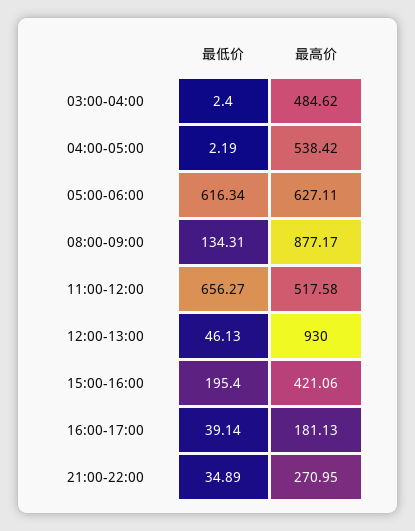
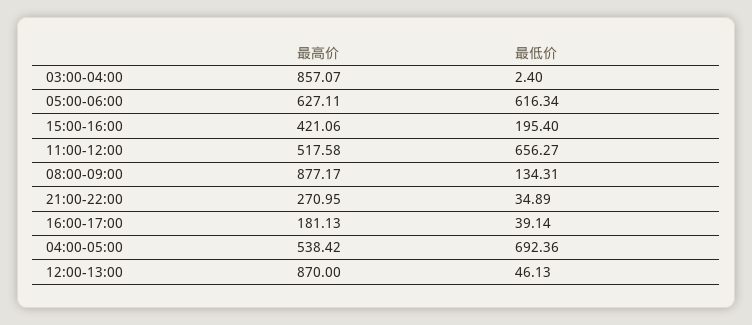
最高价, 03:00-04:00: 484.62 -> 857.07
最低价, 04:00-05:00: 2.19 -> 692.36
最高价, 12:00-13:00: 930 -> 870

